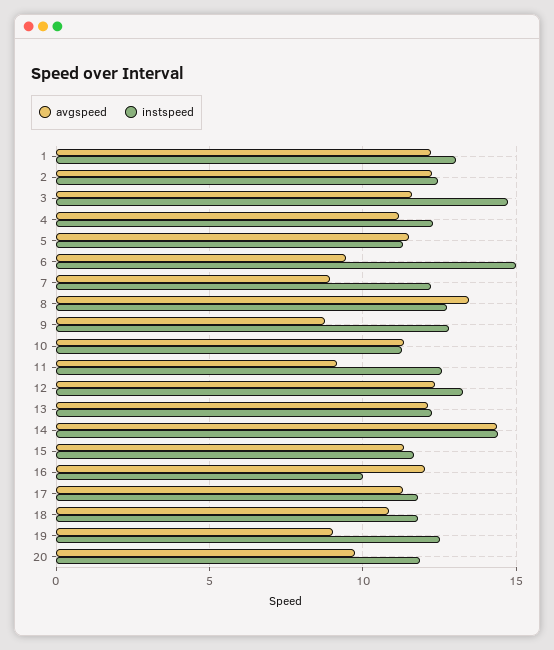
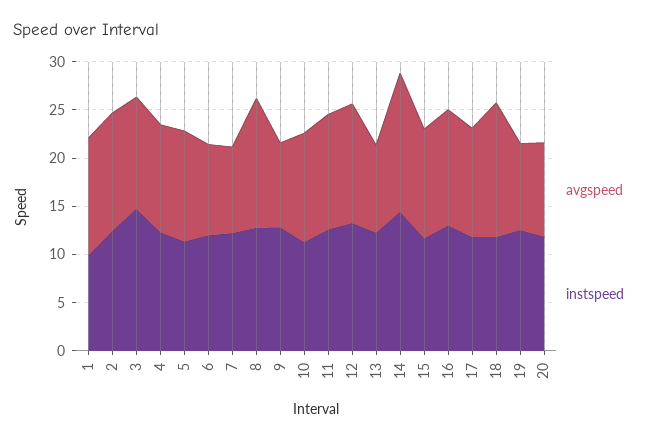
instspeed, 1: 13 -> 10
instspeed, 6: 15 -> 12
avgspeed, 11: 9 -> 12
avgspeed, 13: 12 -> 9
instspeed, 16: 10 -> 13
avgspeed, 18: 11 -> 14

